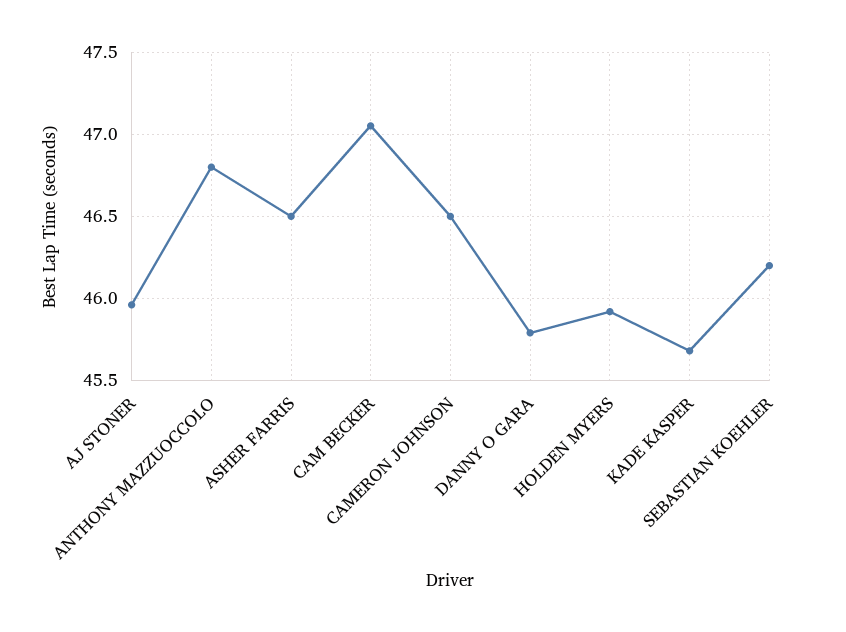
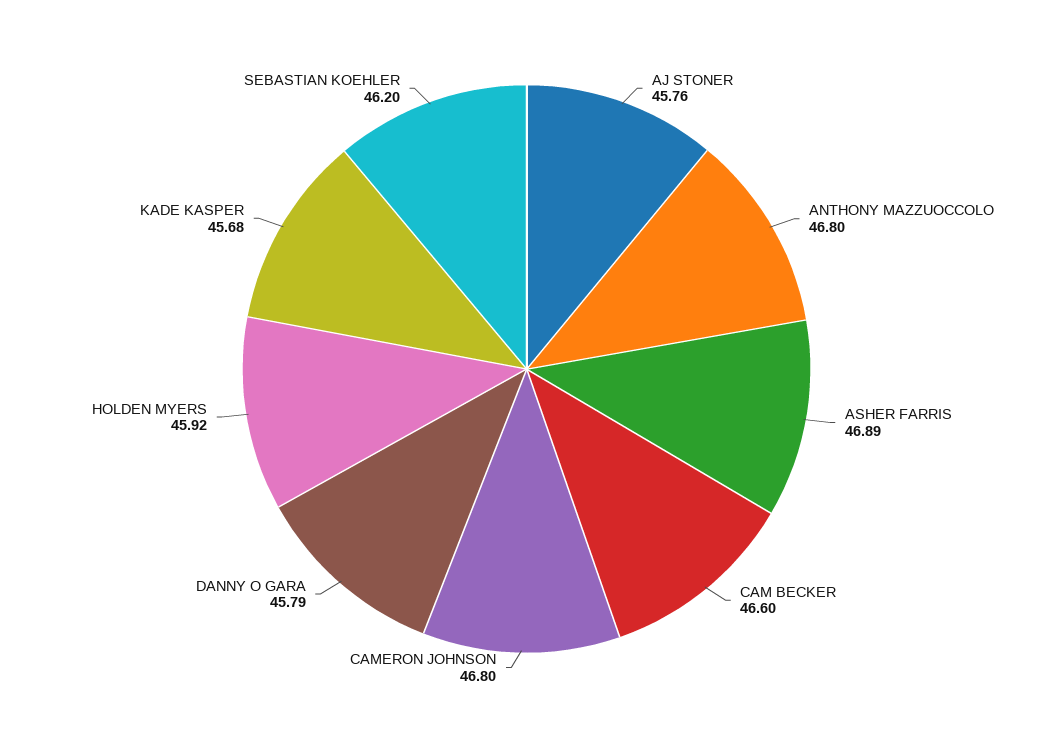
AJ STONER: 45.95 -> 45.76
ASHER FARRIS: 46.5 -> 46.89
CAM BECKER: 47.05 -> 46.6
CAMERON JOHNSON: 46.5 -> 46.8

